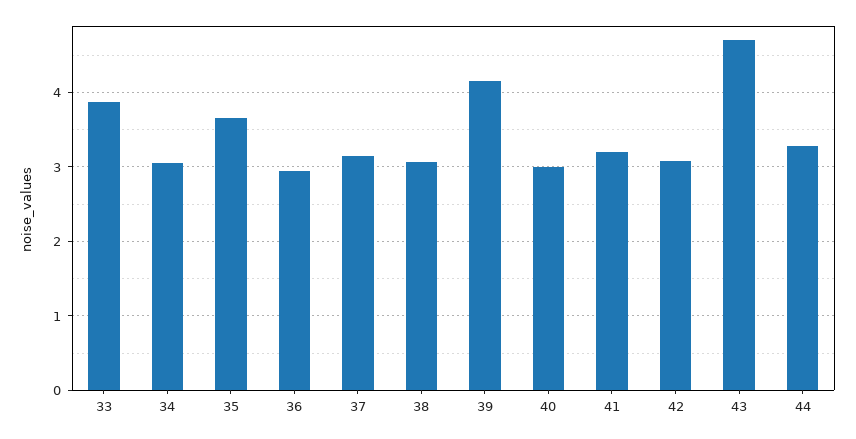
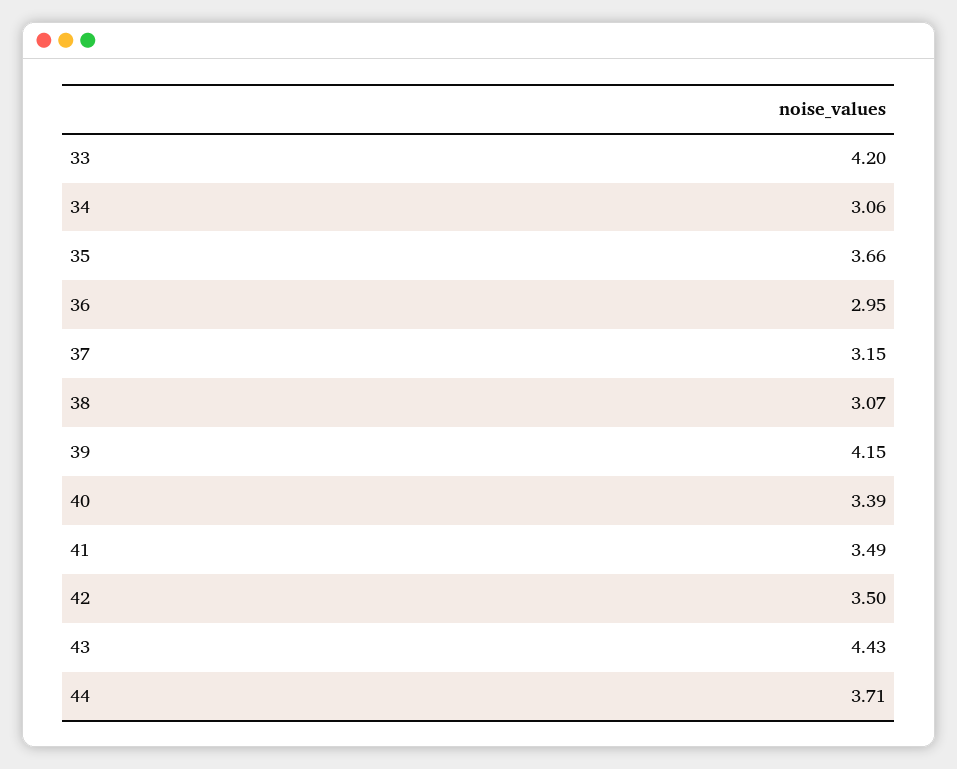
33: 3.9 -> 4.2
40: 3 -> 3.39
41: 3.2 -> 3.49
42: 3.1 -> 3.5
43: 4.7 -> 4.43
44: 3.3 -> 3.71

